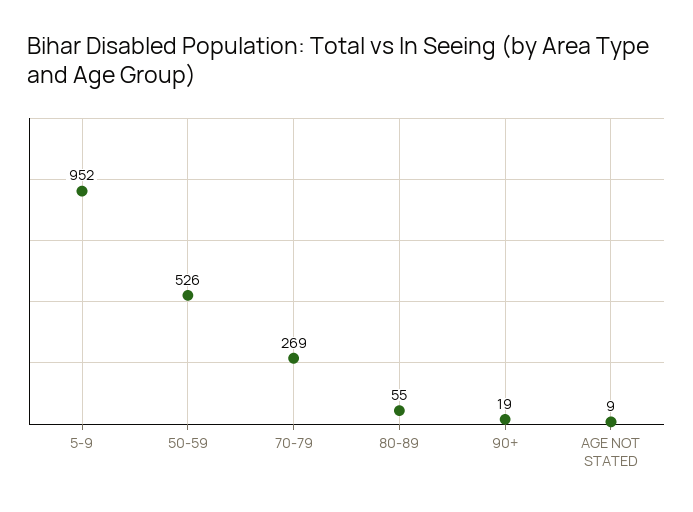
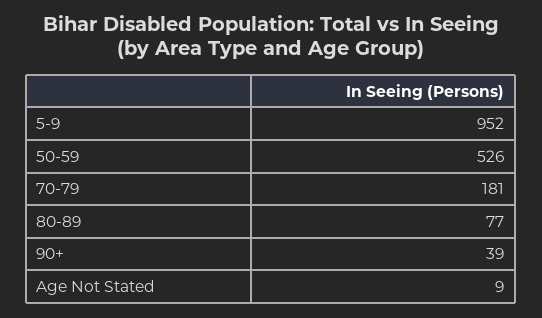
70-79: 269 -> 181
80-89: 55 -> 77
90+: 19 -> 39

